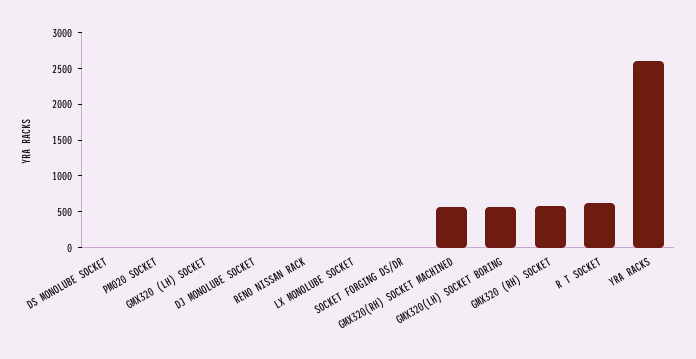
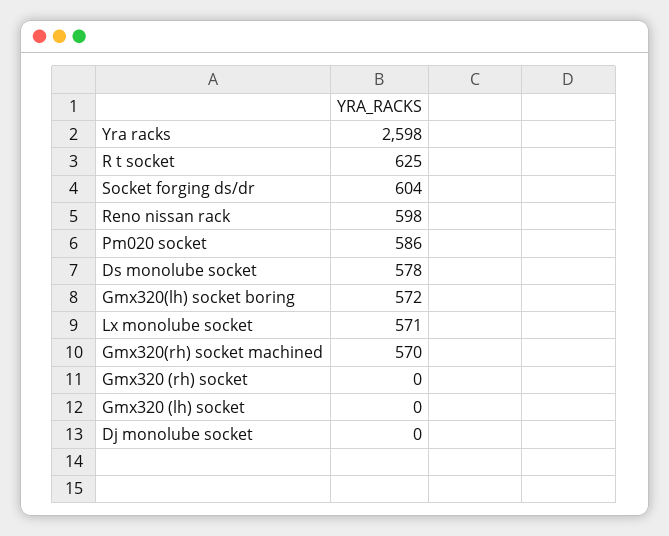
DS MONOLUBE SOCKET: 0 -> 578
PM020 SOCKET: 0 -> 586
RENO NISSAN RACK: 0 -> 598
LX MONOLUBE SOCKET: 0 -> 571
SOCKET FORGING DS/DR: 0 -> 604
GMX320 (RH) SOCKET: 500 -> 0

